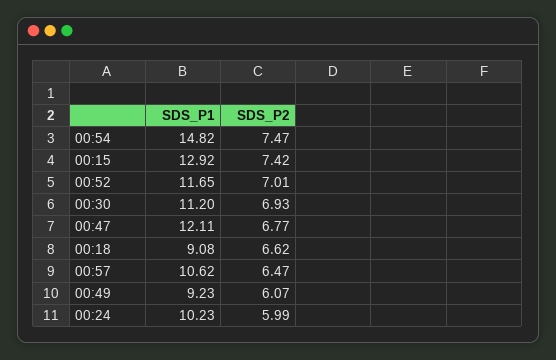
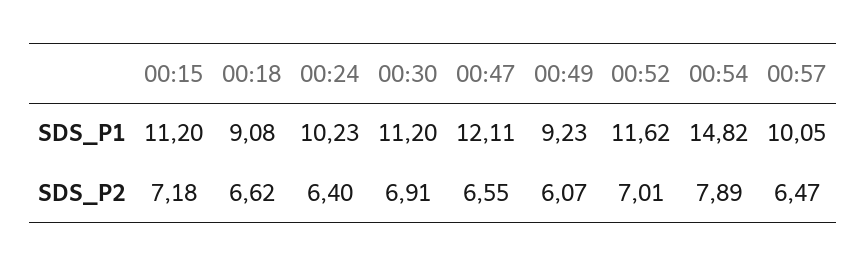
SDS_P2, 00:54: 7.47 -> 7.89
SDS_P1, 00:15: 12.92 -> 11.2
SDS_P2, 00:15: 7.42 -> 7.18
SDS_P1, 00:52: 11.65 -> 11.62
SDS_P2, 00:30: 6.93 -> 6.91
SDS_P2, 00:47: 6.77 -> 6.55
SDS_P1, 00:57: 10.62 -> 10.05
SDS_P2, 00:24: 5.99 -> 6.4

